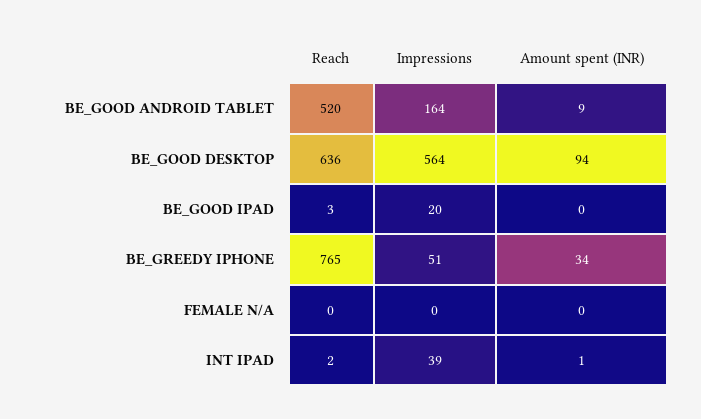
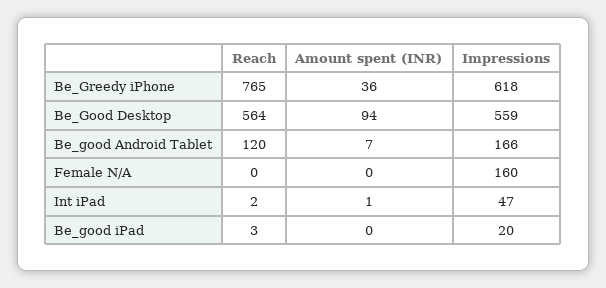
Reach, BE_GOOD ANDROID TABLET: 520 -> 120
Impressions, BE_GOOD ANDROID TABLET: 164 -> 166
Amount spent (INR), BE_GOOD ANDROID TABLET: 9 -> 7
Reach, BE_GOOD DESKTOP: 636 -> 564
Impressions, BE_GOOD DESKTOP: 564 -> 559
Impressions, BE_GREEDY IPHONE: 51 -> 618
Amount spent (INR), BE_GREEDY IPHONE: 34 -> 36
Impressions, FEMALE N/A: 0 -> 160
Impressions, INT IPAD: 39 -> 47

